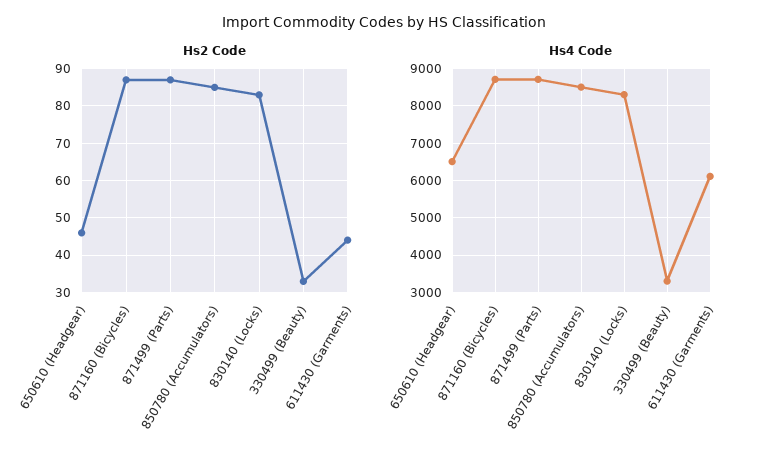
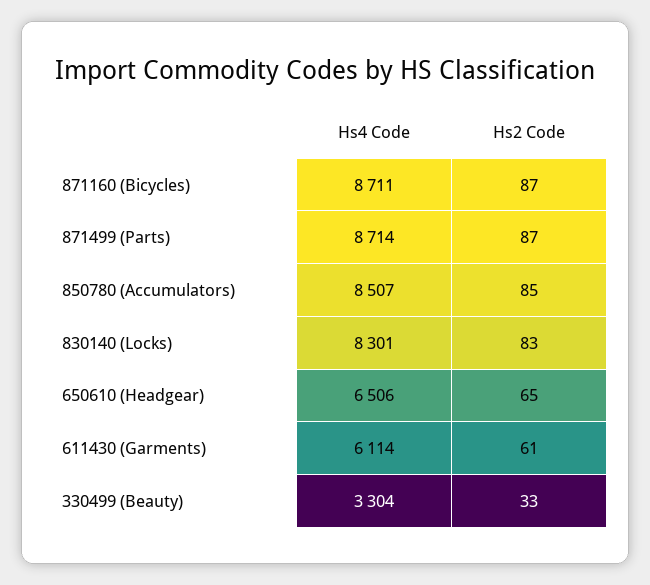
Hs2 Code, 650610 (Headgear): 45 -> 65
Hs2 Code, 611430 (Garments): 45 -> 61

